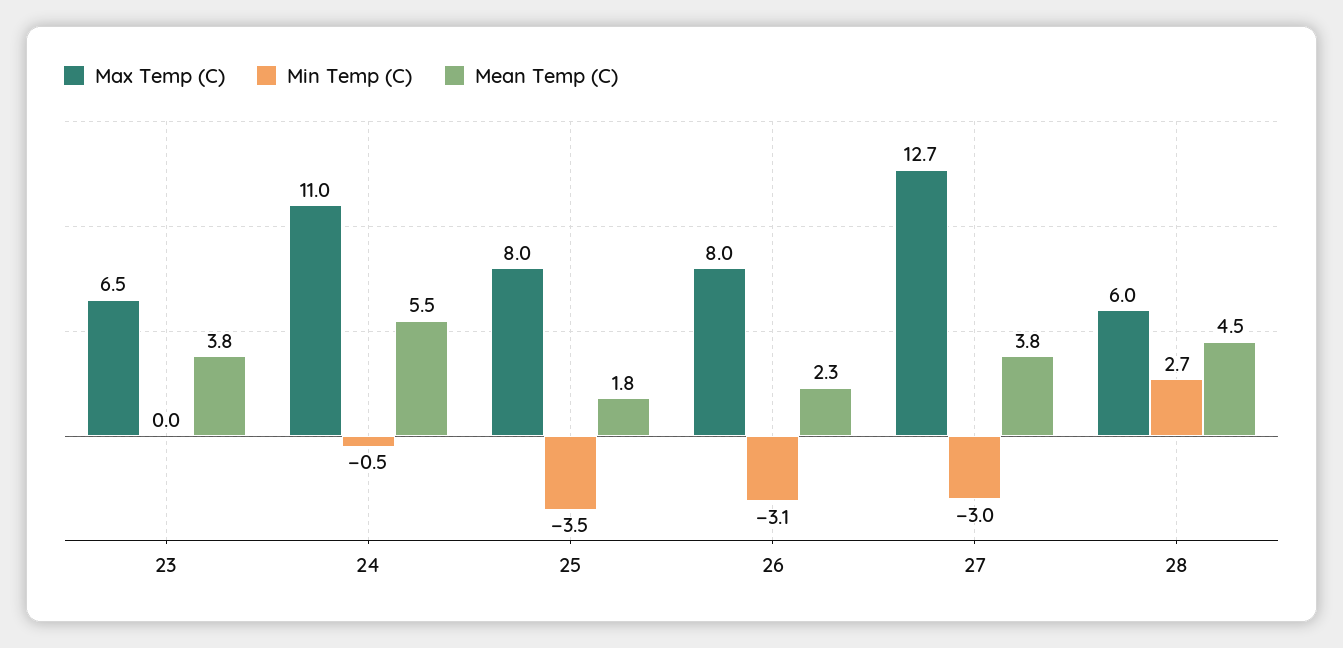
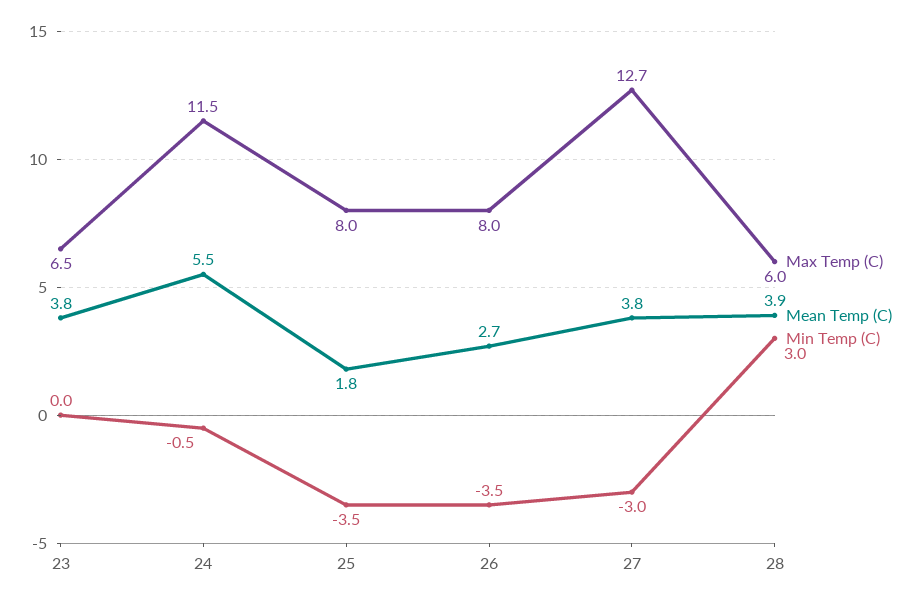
Max Temp (C), 24: 11 -> 11.5
Min Temp (C), 26: -3.1 -> -3.5
Mean Temp (C), 26: 2.3 -> 2.7
Min Temp (C), 28: 2.7 -> 3
Mean Temp (C), 28: 4.5 -> 3.9

